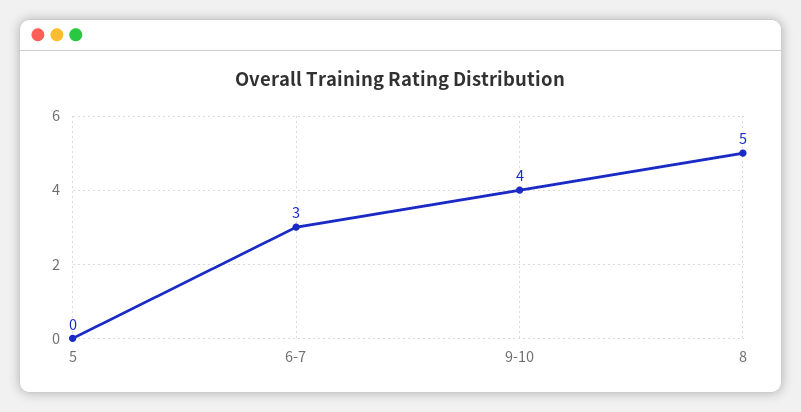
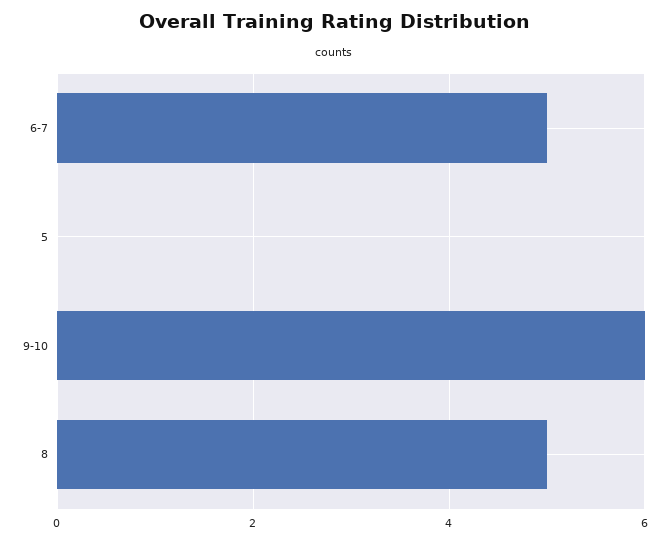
6-7: 3 -> 5
9-10: 4 -> 6

